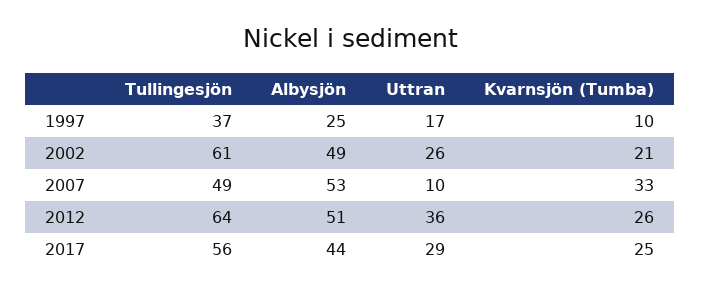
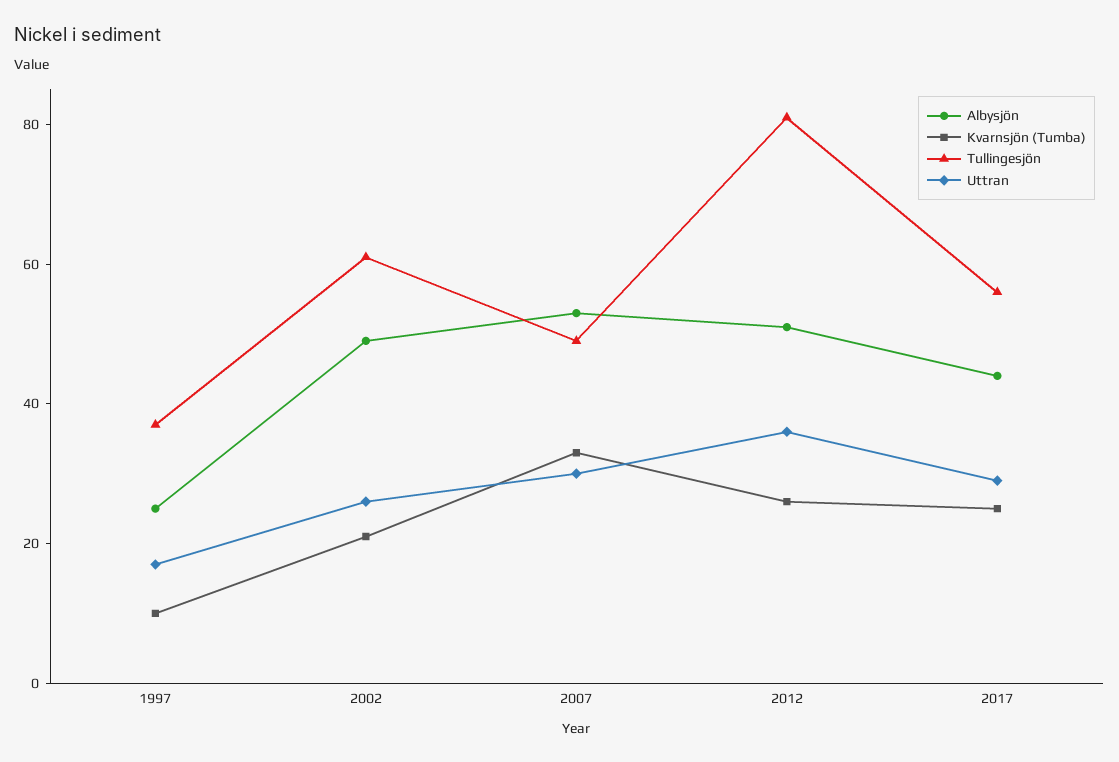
Uttran, 2007: 10 -> 30
Tullingesjön, 2012: 64 -> 80

